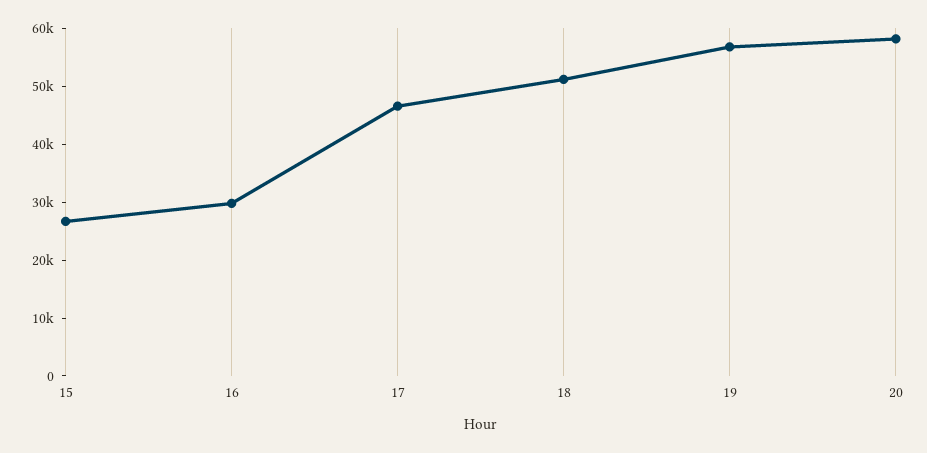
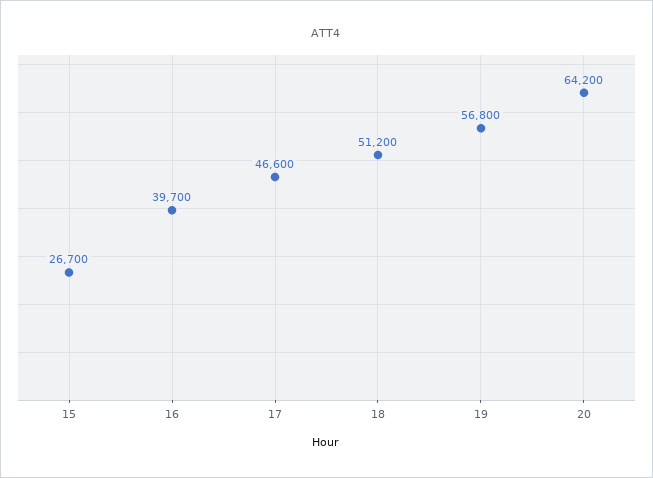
16: 30000 -> 39700
20: 58000 -> 64200

